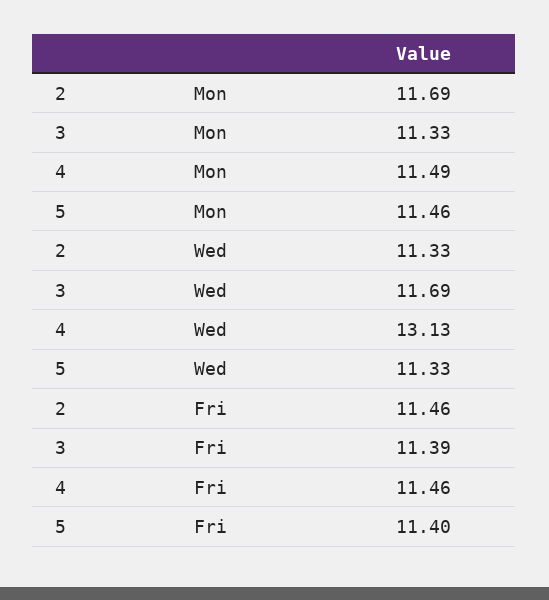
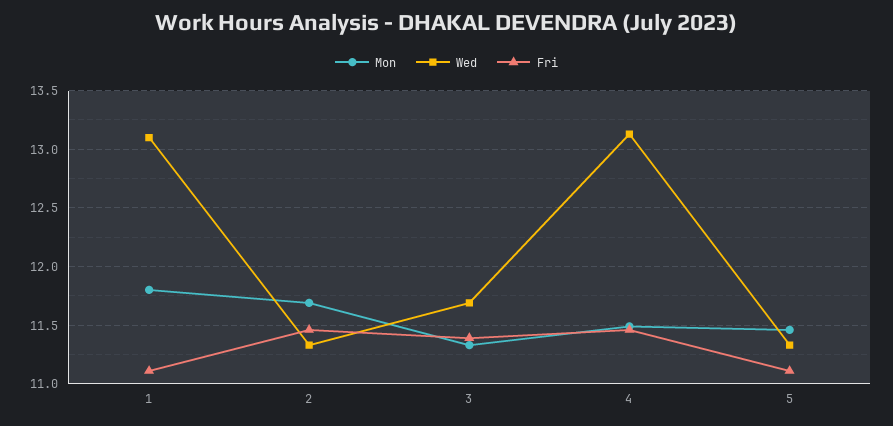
Fri, 5: 11.4 -> 11.1
Mon, 1: none -> 11.8
Wed, 1: none -> 13.1
Fri, 1: none -> 11.1

